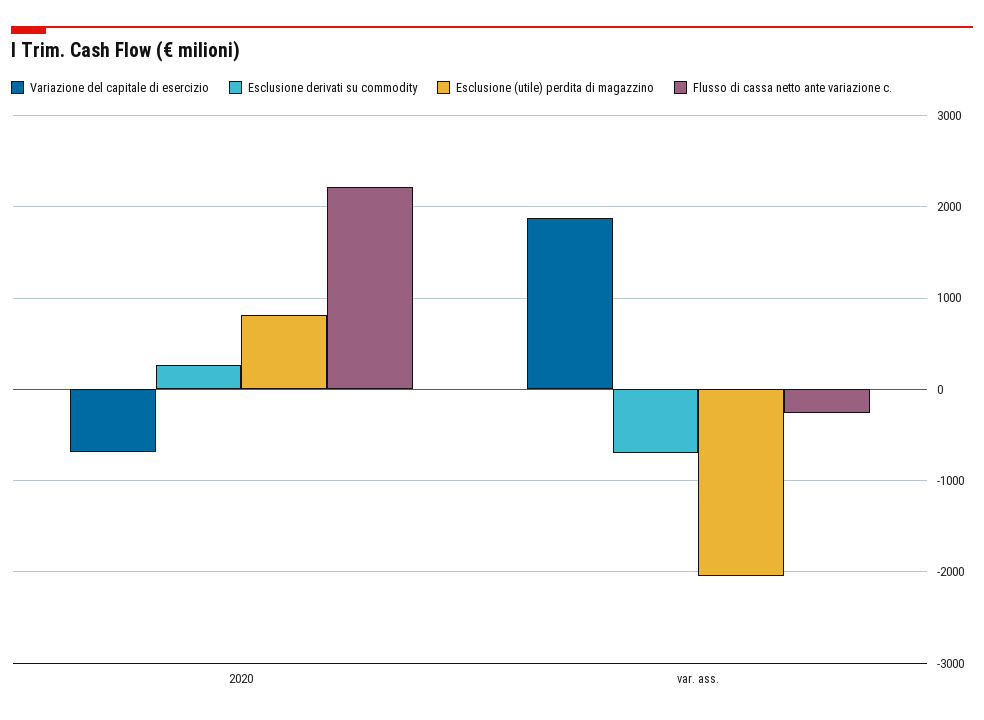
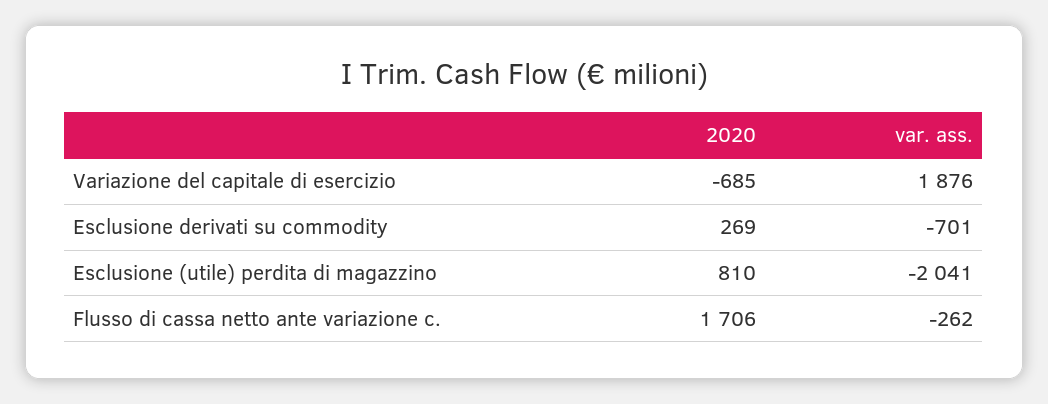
Flusso di cassa netto ante variazione c., 2020: 2200 -> 1706

